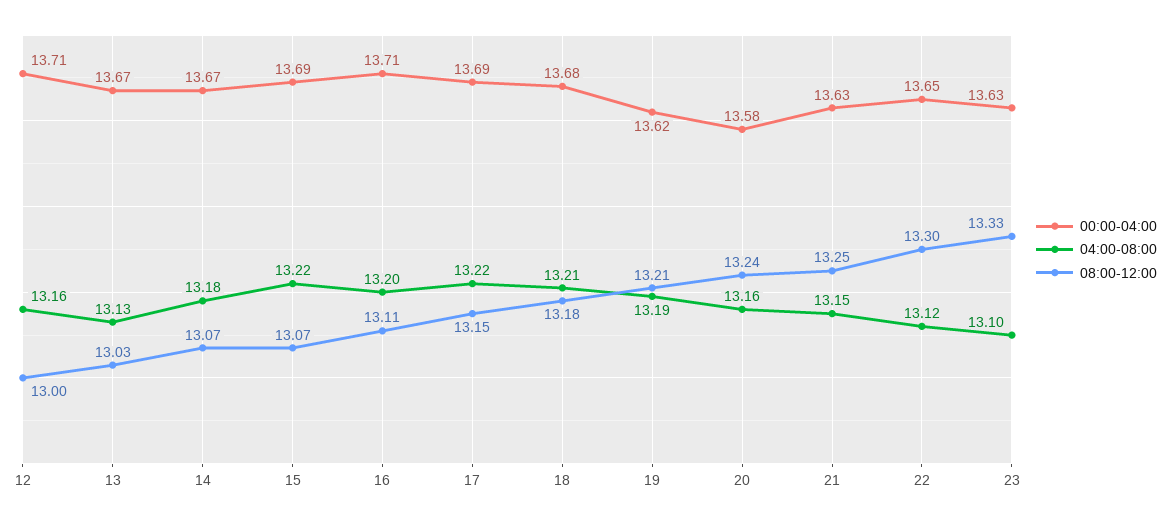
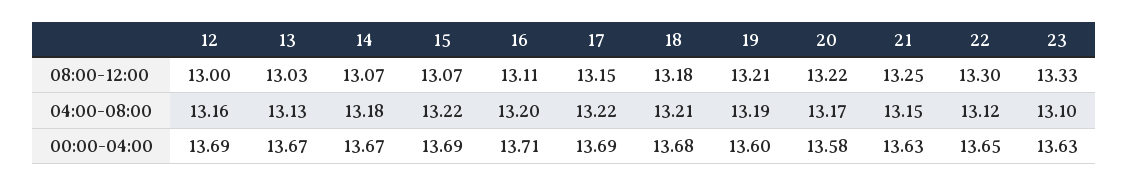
00:00-04:00, 12: 13.71 -> 13.69
00:00-04:00, 19: 13.62 -> 13.6
04:00-08:00, 20: 13.16 -> 13.17
08:00-12:00, 20: 13.24 -> 13.22

